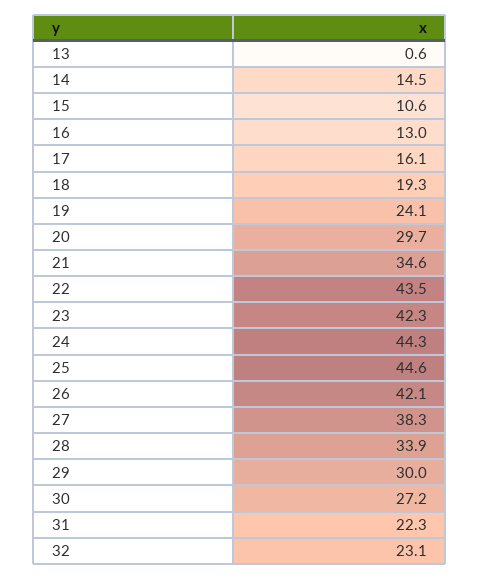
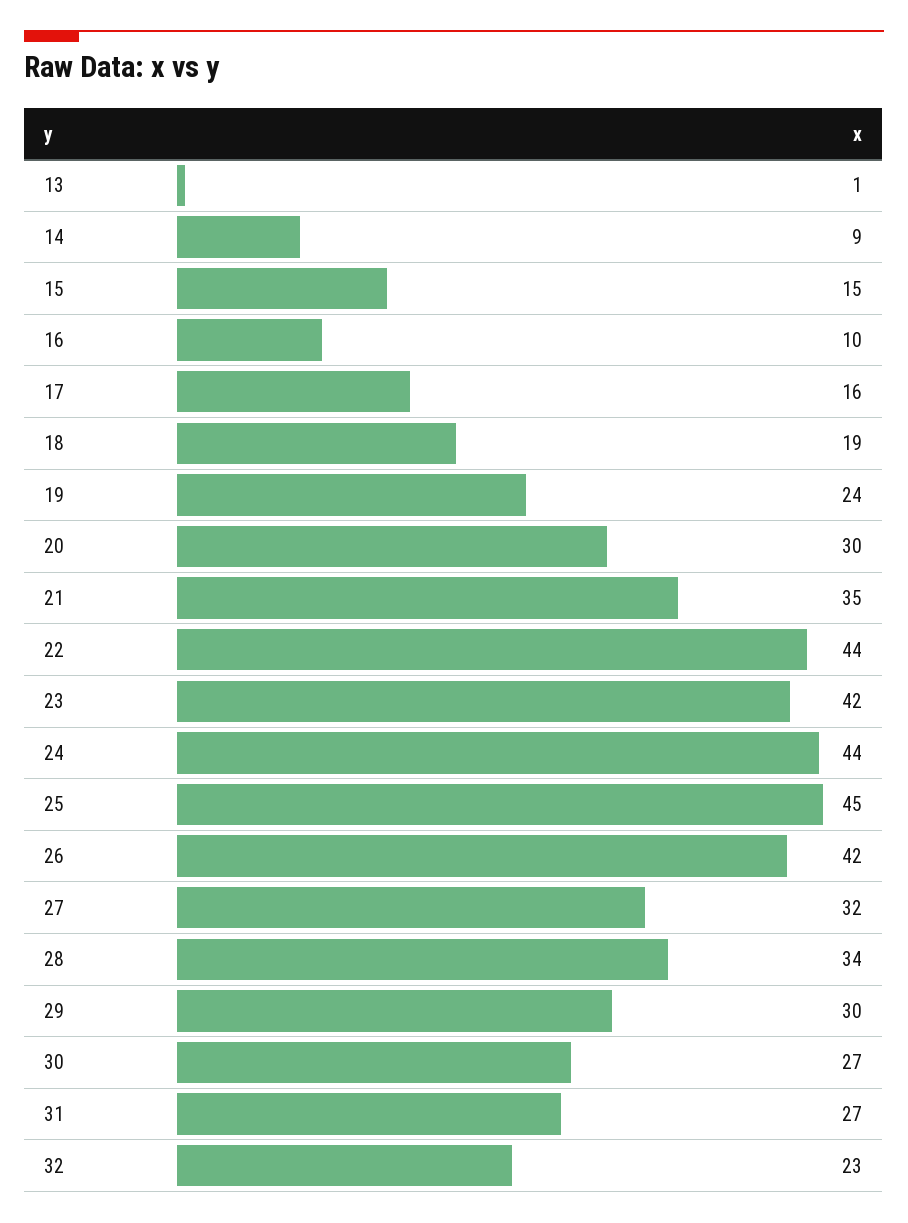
14: 14.5 -> 9
15: 10.6 -> 15
16: 13 -> 10
27: 38.3 -> 32
31: 22.3 -> 27

